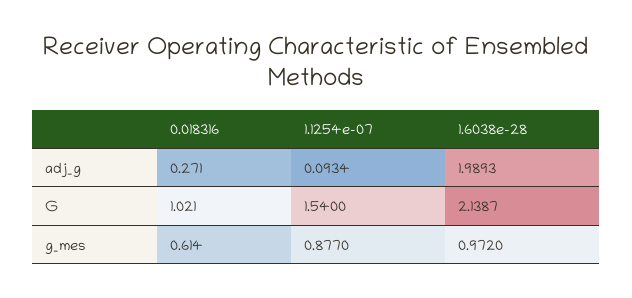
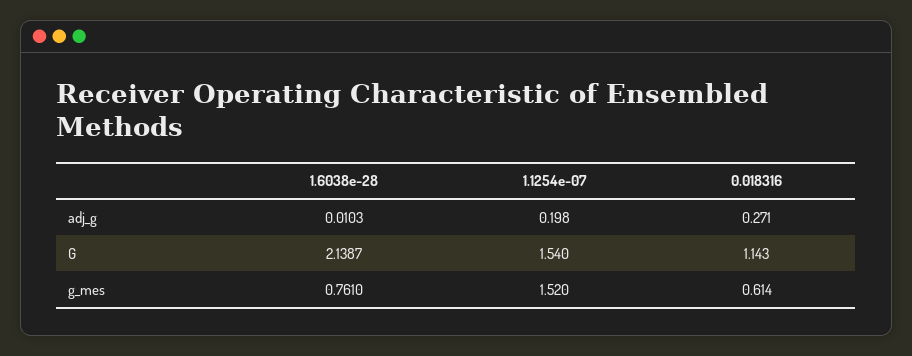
1.1254e-07, adj_g: 0.0934 -> 0.198
1.6038e-28, adj_g: 1.9893 -> 0.0103
0.018316, G: 1.021 -> 1.143
1.1254e-07, g_mes: 0.877 -> 1.52
1.6038e-28, g_mes: 0.972 -> 0.761

